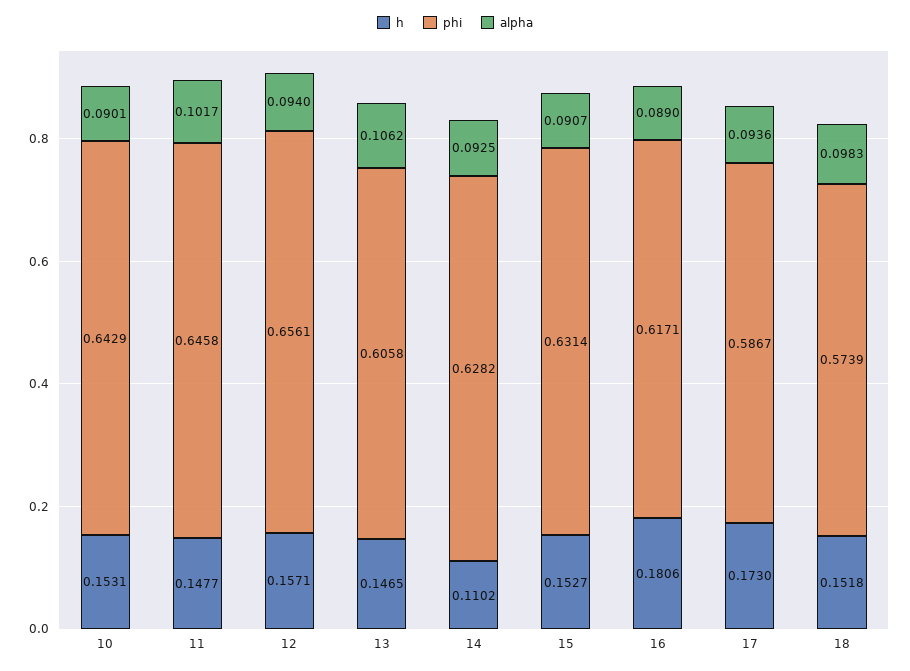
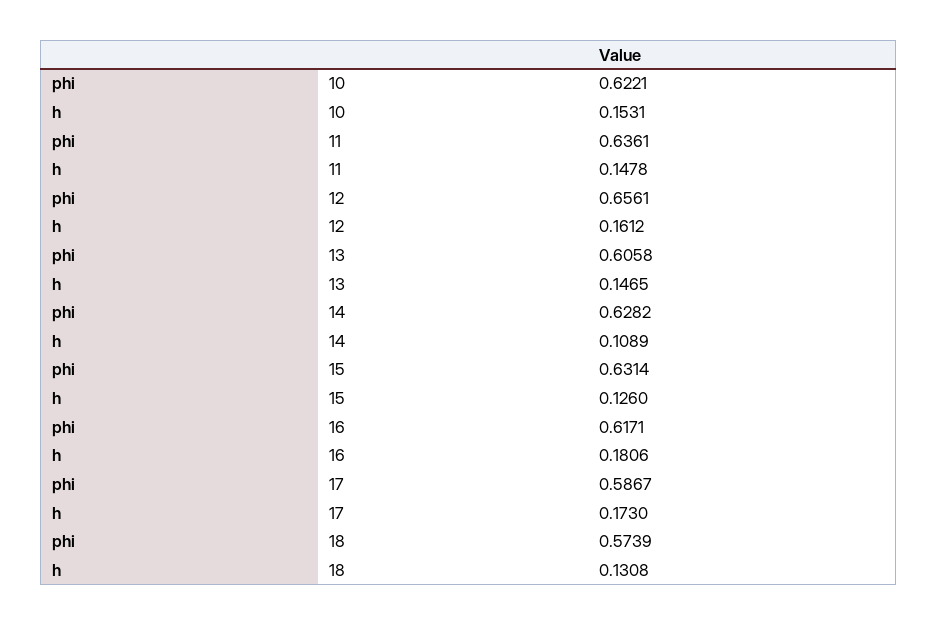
phi, 10: 0.6429 -> 0.6221
alpha, 10: 0.0901 -> none
h, 11: 0.1477 -> 0.1478
phi, 11: 0.6458 -> 0.6361
alpha, 11: 0.1017 -> none
h, 12: 0.1571 -> 0.1612
alpha, 12: 0.094 -> none
alpha, 13: 0.1062 -> none
h, 14: 0.1102 -> 0.1089
alpha, 14: 0.0925 -> none
h, 15: 0.1527 -> 0.126
alpha, 15: 0.0907 -> none
alpha, 16: 0.089 -> none
alpha, 17: 0.0936 -> none
h, 18: 0.1518 -> 0.1308
alpha, 18: 0.0983 -> none

